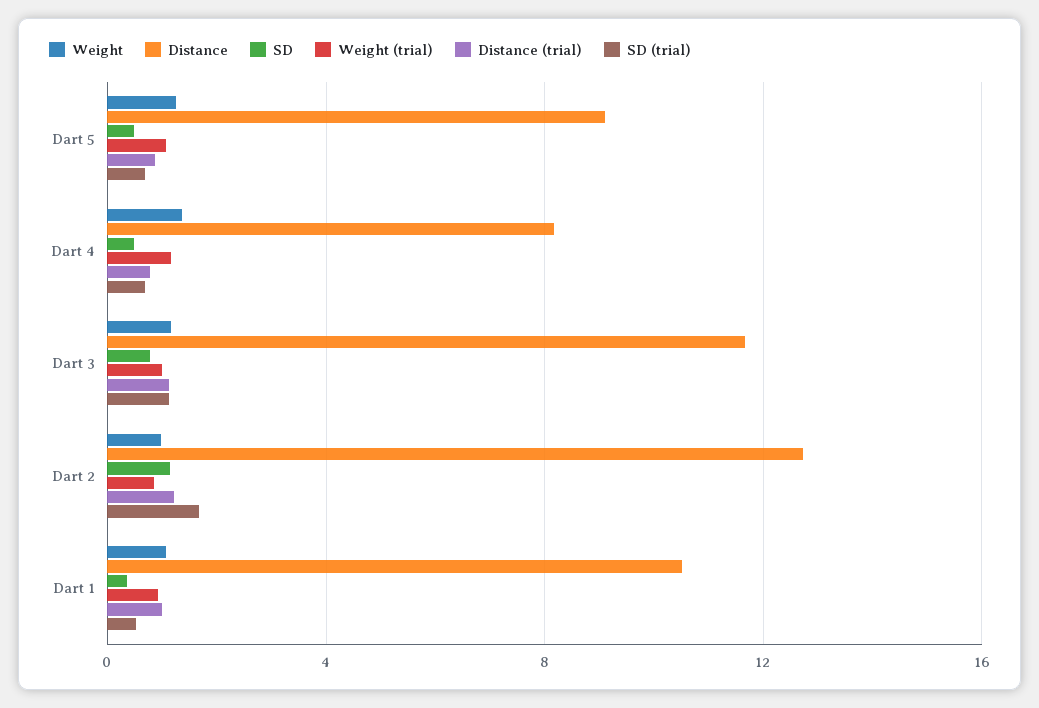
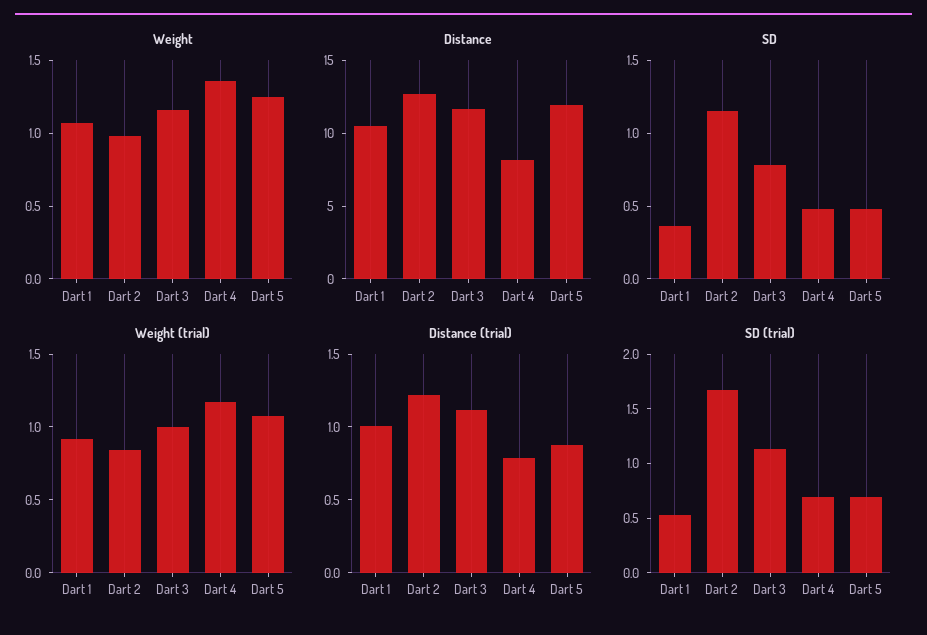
Distance, Dart 5: 9 -> 12

